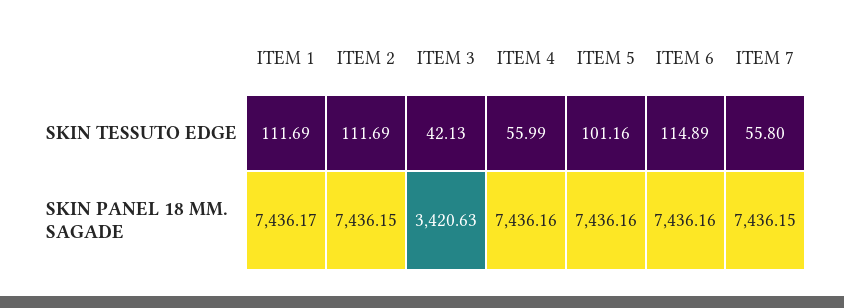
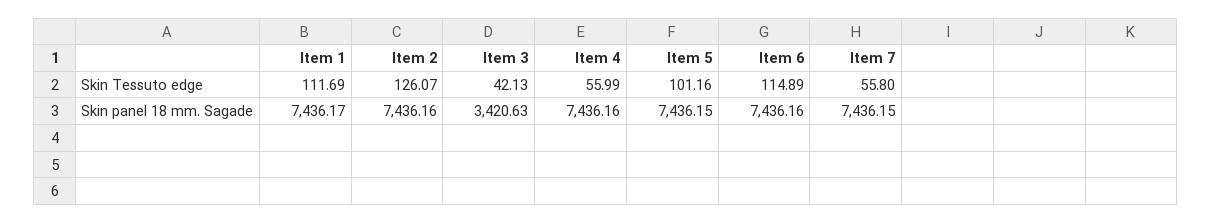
ITEM 2, SKIN TESSUTO EDGE: 111.69 -> 126.07
ITEM 2, SKIN PANEL 18 MM. SAGADE: 7436.15 -> 7436.16
ITEM 5, SKIN PANEL 18 MM. SAGADE: 7436.16 -> 7436.15

